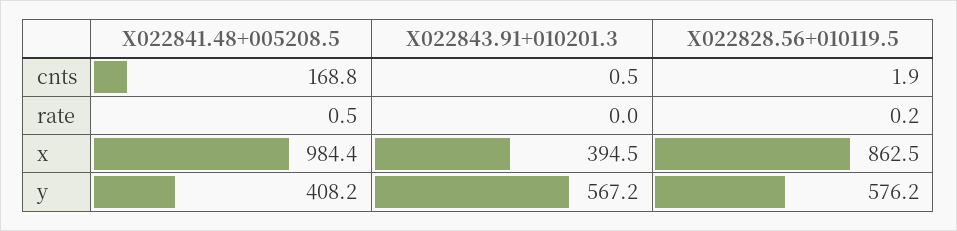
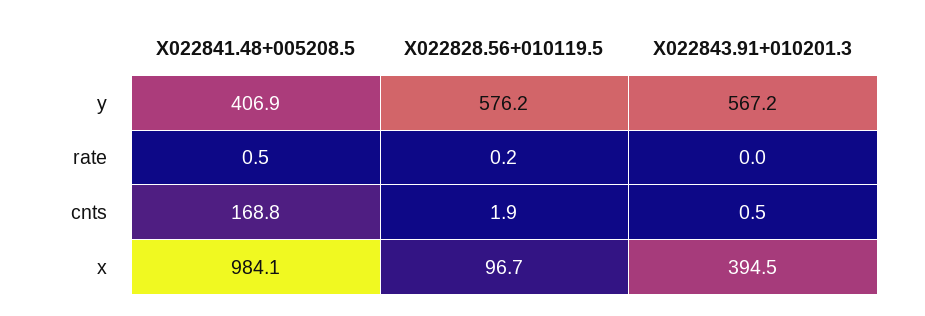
X022841.48+005208.5, x: 984.4 -> 984.1
X022828.56+010119.5, x: 862.5 -> 96.7
X022841.48+005208.5, y: 408.2 -> 406.9

